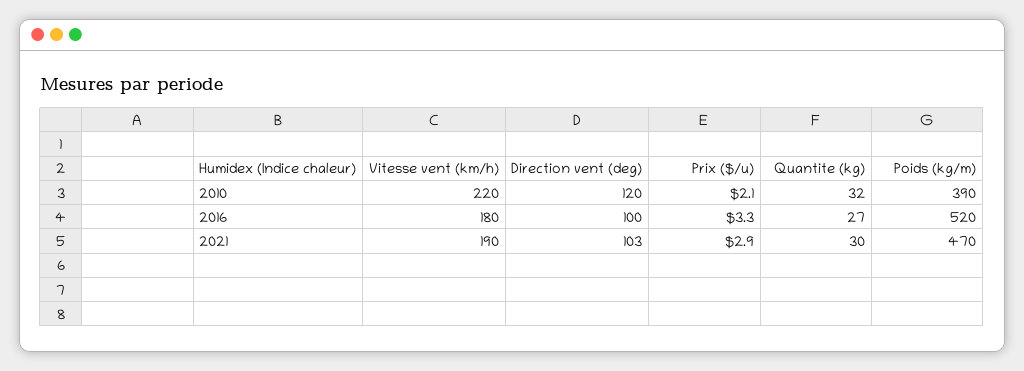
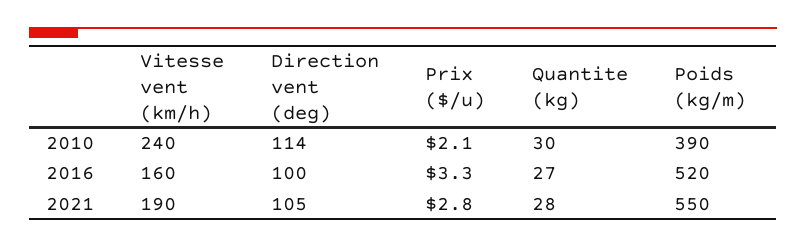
Vitesse vent (km/h), 2010: 220 -> 240
Direction vent (deg), 2010: 120 -> 114
Quantite (kg), 2010: 32 -> 30
Vitesse vent (km/h), 2016: 180 -> 160
Direction vent (deg), 2021: 103 -> 105
Prix ($/u), 2021: 2.9 -> 2.8
Quantite (kg), 2021: 30 -> 28
Poids (kg/m), 2021: 470 -> 550

